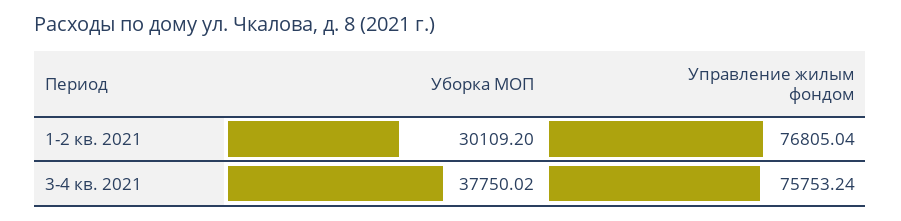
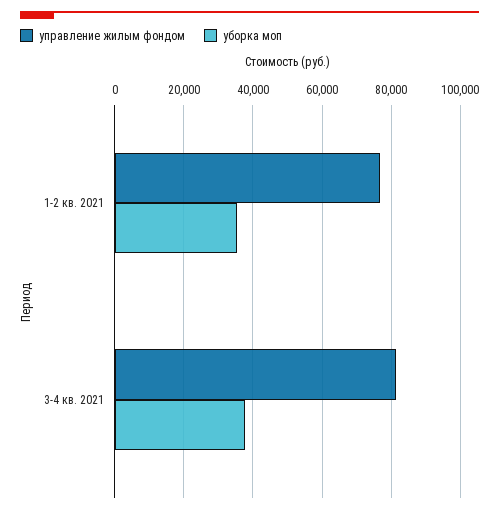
Уборка МОП, 1-2 кв. 2021: 30109.2 -> 36000
Управление жилым фондом, 3-4 кв. 2021: 75753.24 -> 82000

